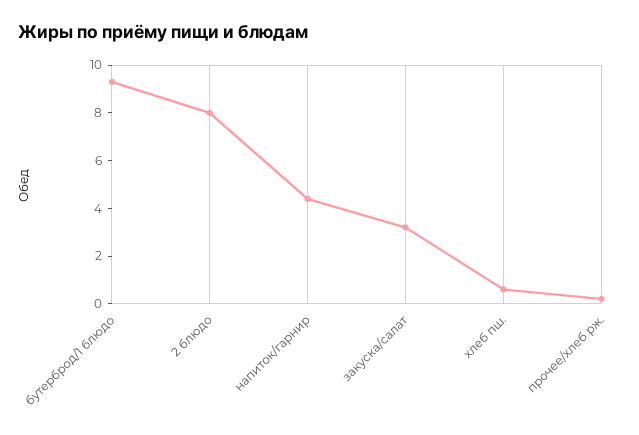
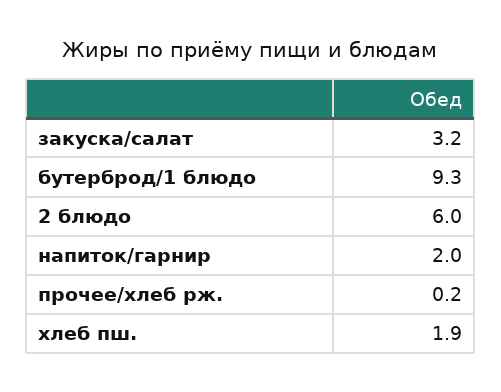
2 блюдо: 8 -> 6
напиток/гарнир: 4.5 -> 2
хлеб пш.: 0.5 -> 1.9

